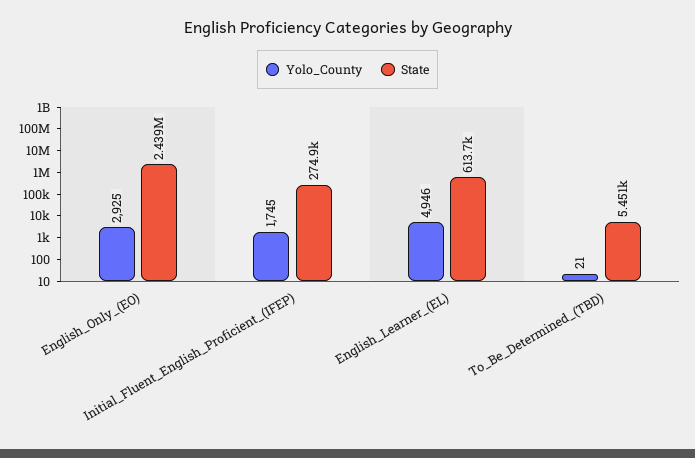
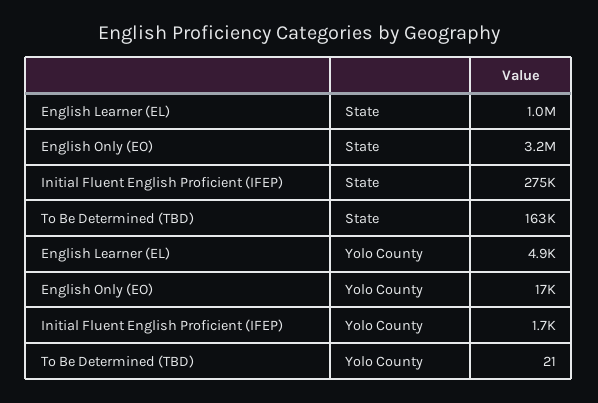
Yolo_County, English_Only_(EO): 2925 -> 17000
State, English_Only_(EO): 2439000 -> 3200000
State, English_Learner_(EL): 613700 -> 1000000
State, To_Be_Determined_(TBD): 5451 -> 163000

